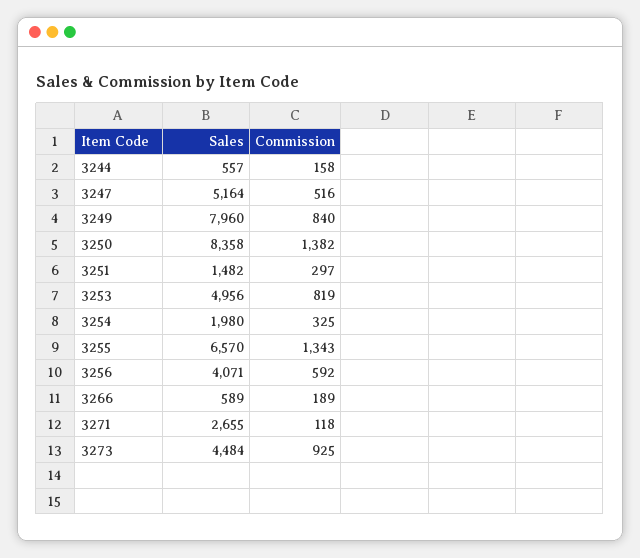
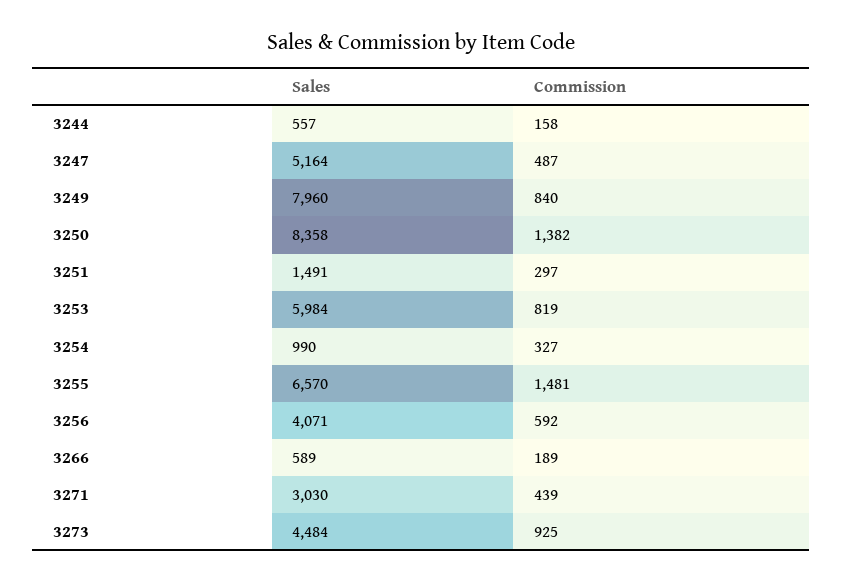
Commission, 3247: 516 -> 487
Sales, 3251: 1482 -> 1491
Sales, 3253: 4956 -> 5984
Sales, 3254: 1980 -> 990
Commission, 3254: 325 -> 327
Commission, 3255: 1343 -> 1481
Sales, 3271: 2655 -> 3030
Commission, 3271: 118 -> 439

